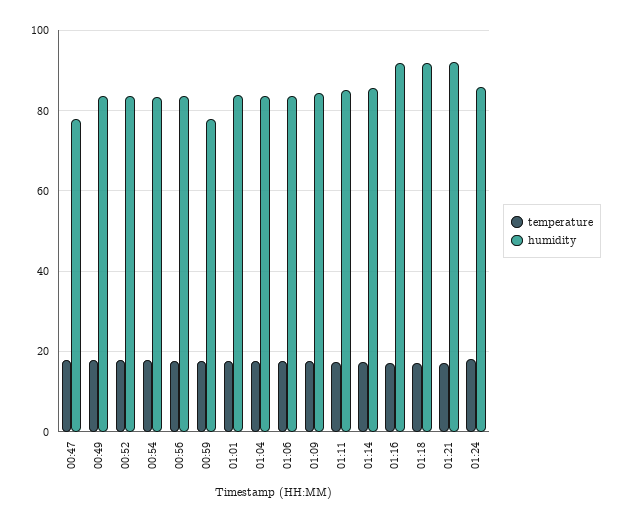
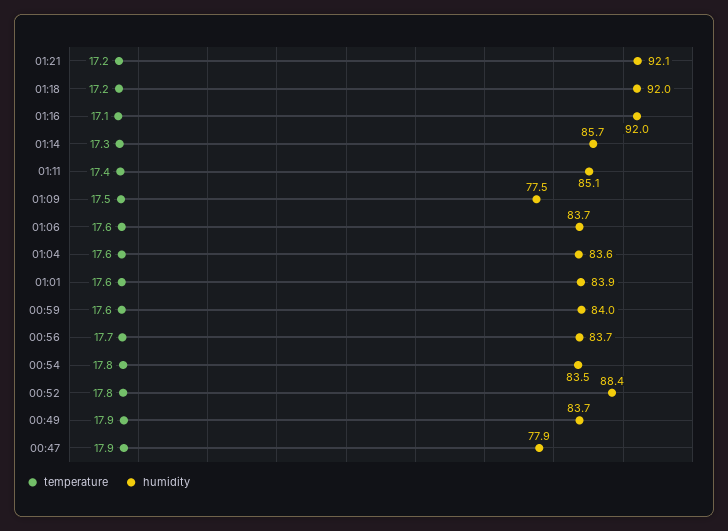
humidity, 00:52: 84 -> 88.4
humidity, 00:59: 78 -> 84
humidity, 01:09: 84 -> 77.5
temperature, 01:24: 18 -> none
humidity, 01:24: 86 -> none

